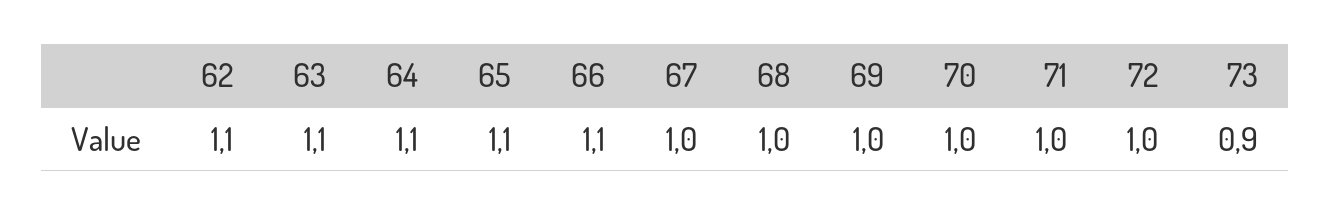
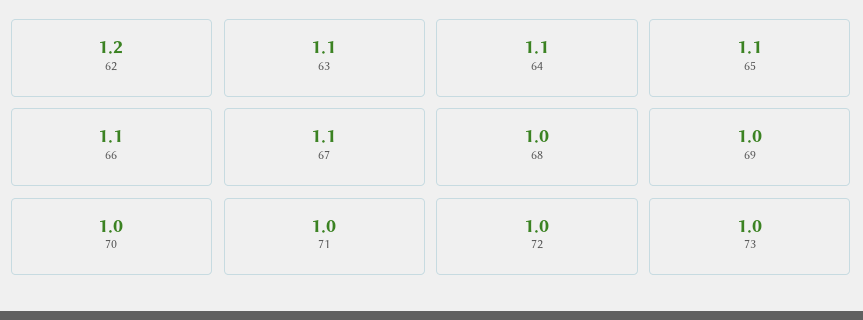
62: 1.1 -> 1.2
67: 1 -> 1.1
73: 0.9 -> 1

